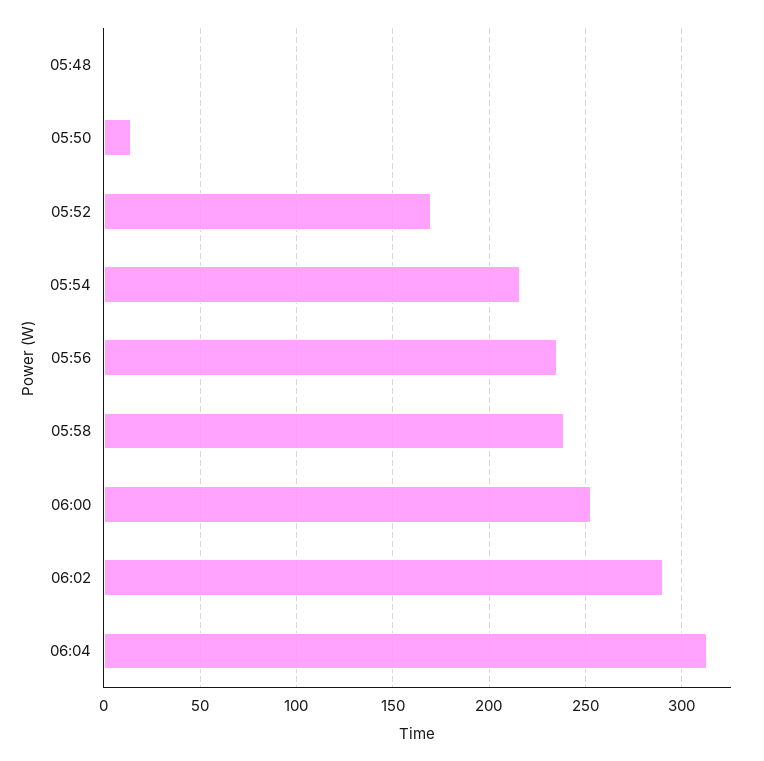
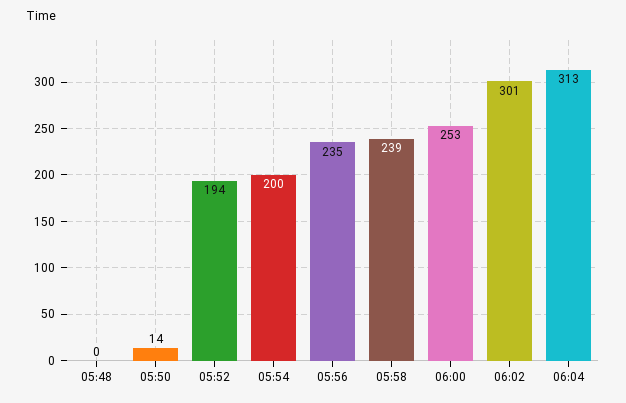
05:52: 170 -> 194
05:54: 215 -> 200
06:02: 290 -> 301

